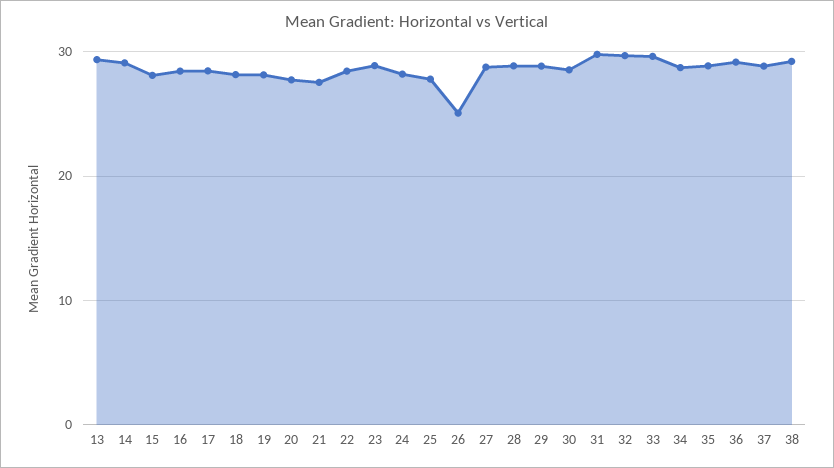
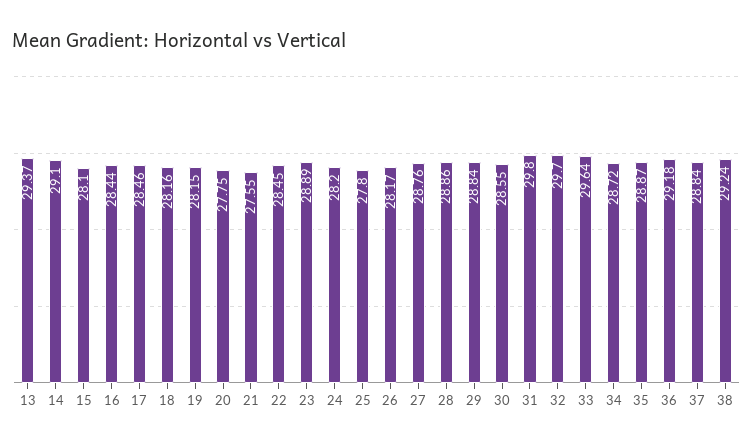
26: 25 -> 28.17

